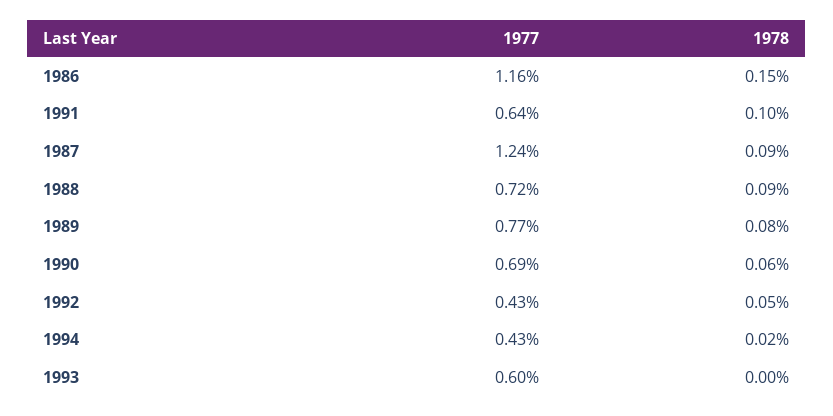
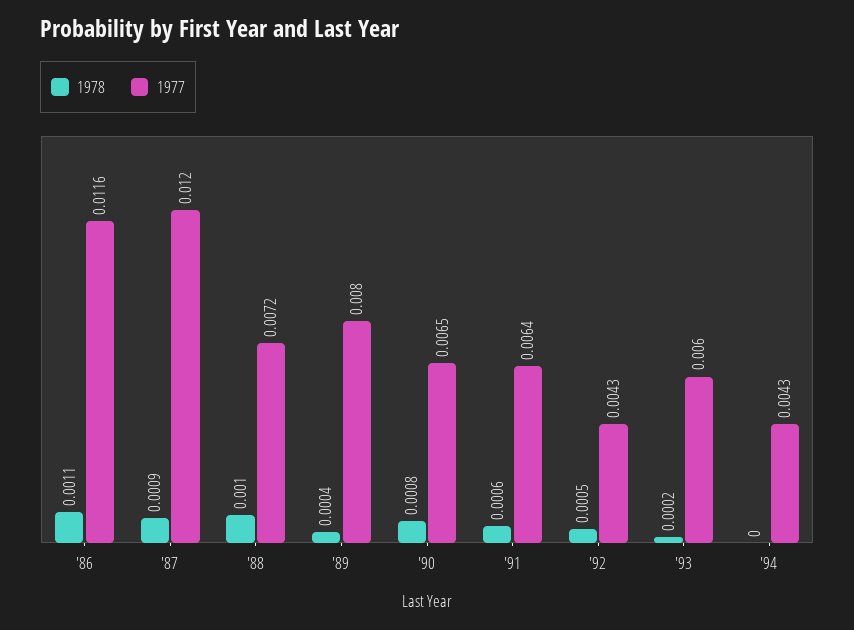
1978, 1986: 0.0015 -> 0.0011
1978, 1991: 0.001 -> 0.0006
1977, 1987: 0.0124 -> 0.012
1978, 1988: 0.0009 -> 0.001
1977, 1989: 0.0077 -> 0.008
1978, 1989: 0.0008 -> 0.0004
1977, 1990: 0.0069 -> 0.0065
1978, 1990: 0.0006 -> 0.0008
1978, 1994: 0.0002 -> 0
1978, 1993: 0 -> 0.0002

